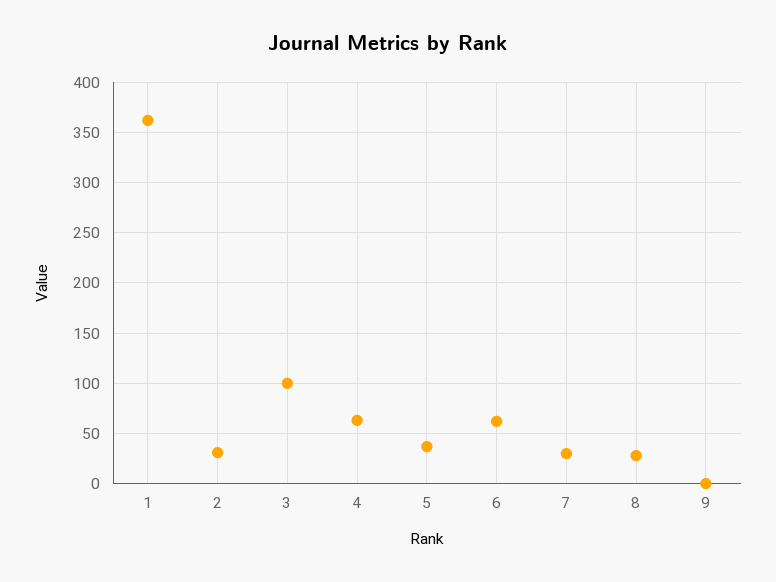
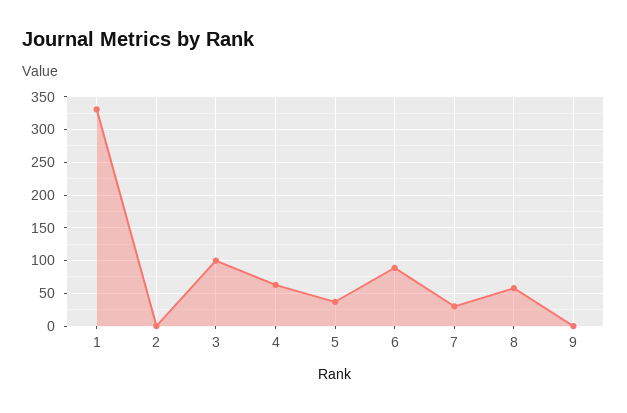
1: 360 -> 330
2: 30 -> 0
6: 60 -> 90
8: 30 -> 60

